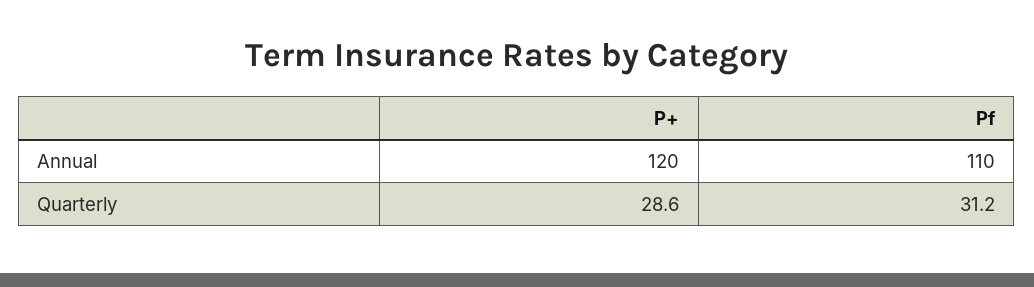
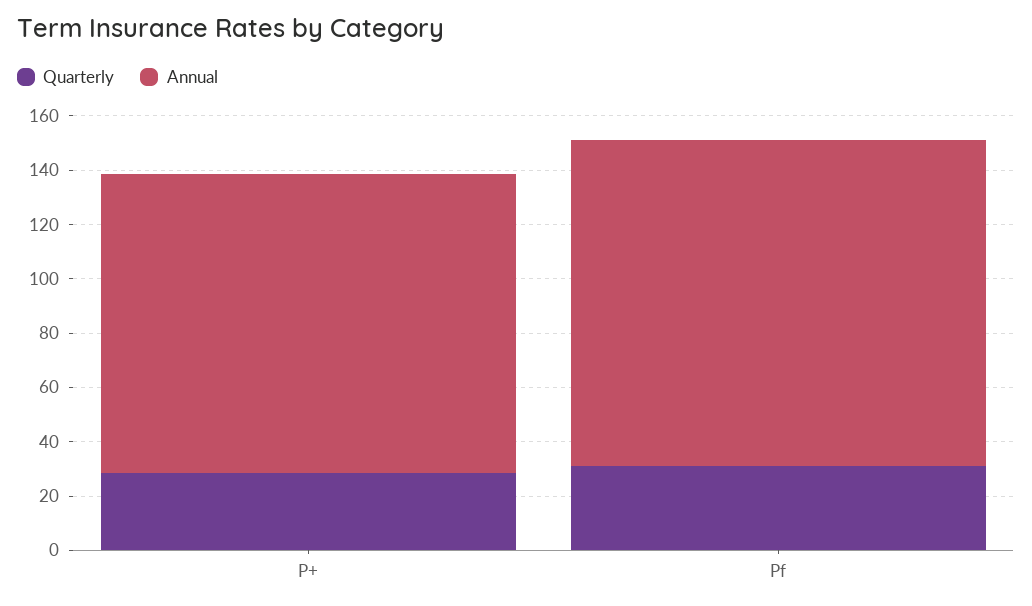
Annual, P+: 120 -> 110
Annual, Pf: 110 -> 120

